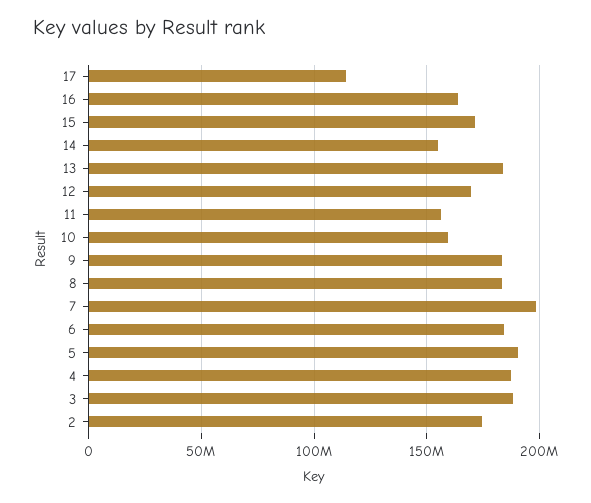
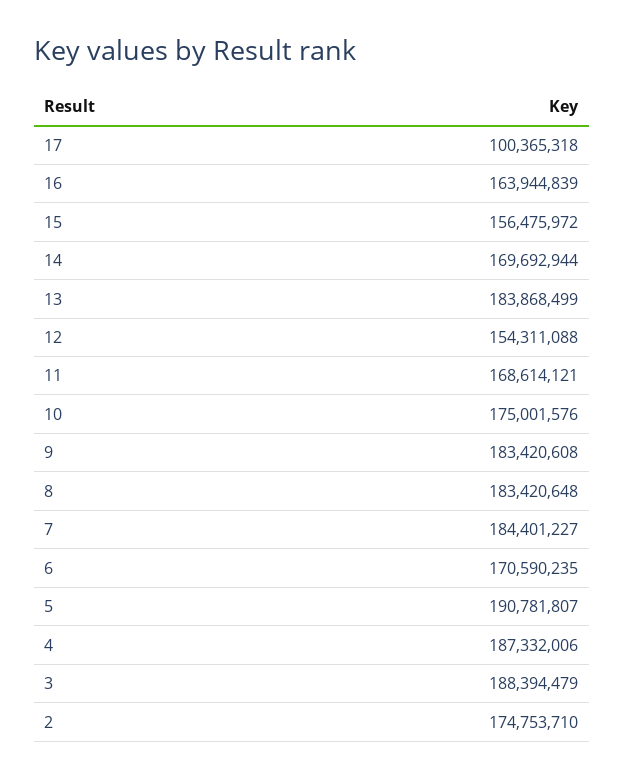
17: 115000000 -> 100365318
15: 170000000 -> 156475972
14: 155000000 -> 169692944
12: 170000000 -> 154311088
11: 155000000 -> 168614121
10: 160000000 -> 175001576
7: 200000000 -> 184401227
6: 185000000 -> 170590235

